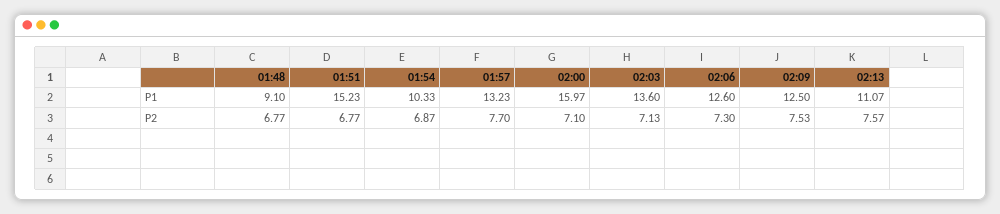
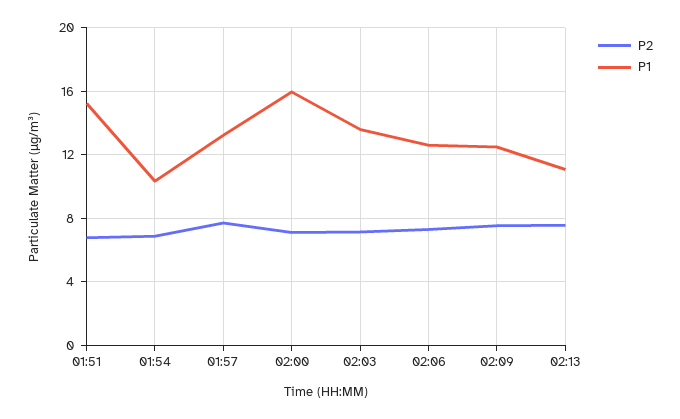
P1, 01:48: 9.1 -> none
P2, 01:48: 6.77 -> none

